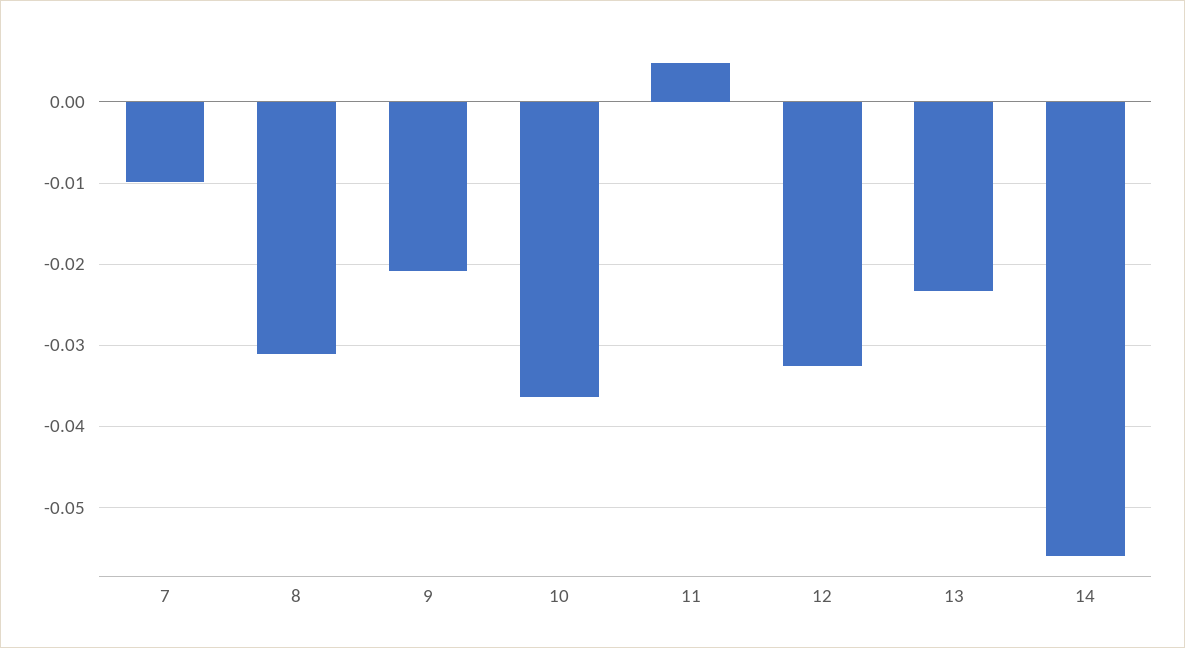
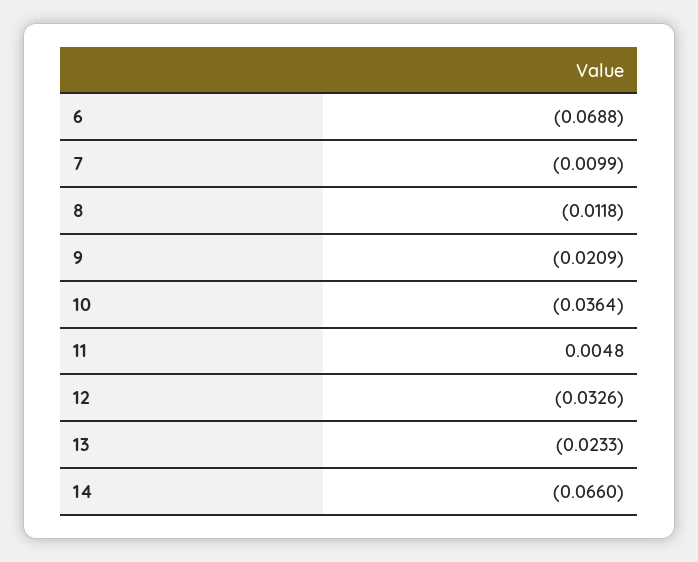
8: -0.031 -> -0.0118
14: -0.056 -> -0.066
6: none -> -0.0688

